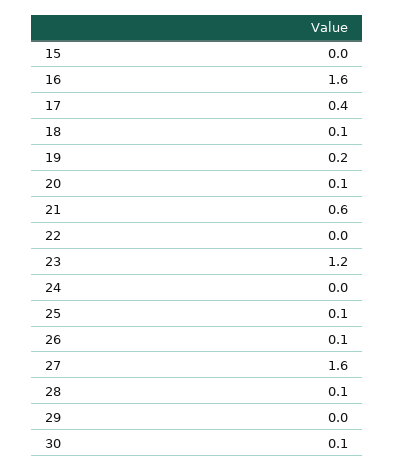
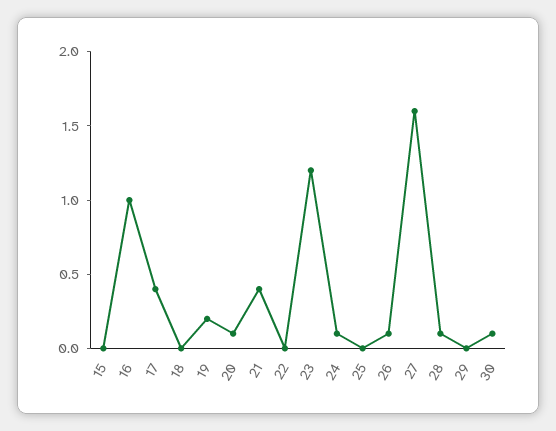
16: 1.6 -> 1
18: 0.1 -> 0
21: 0.6 -> 0.4
24: 0 -> 0.1
25: 0.1 -> 0

